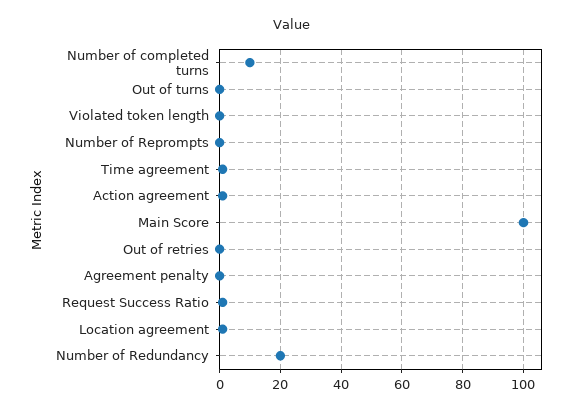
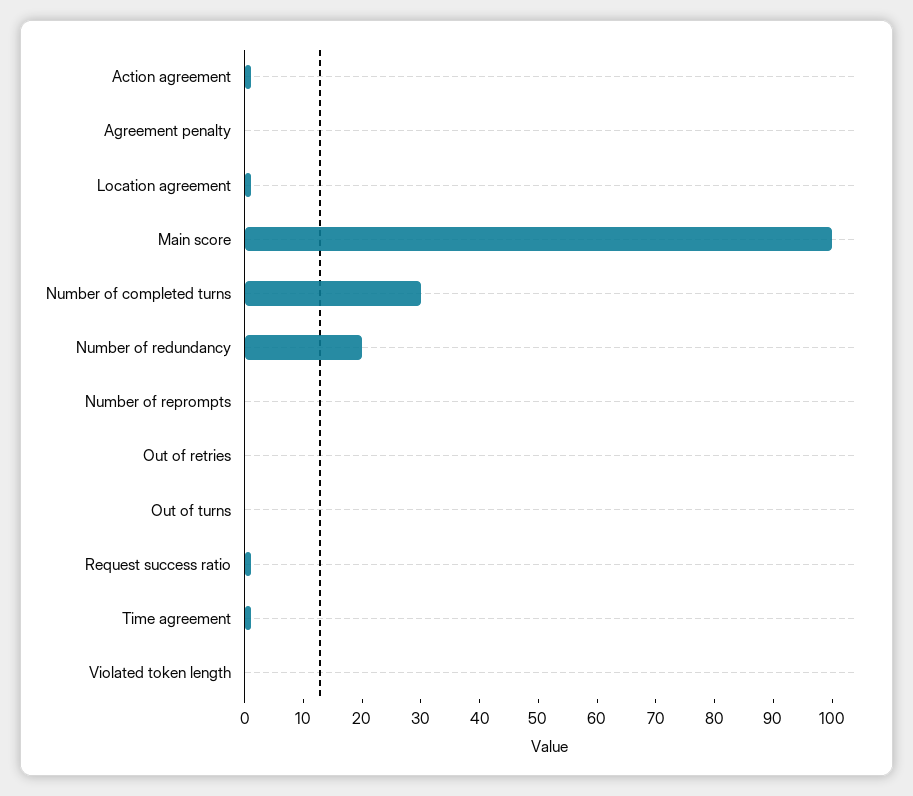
Number of completed turns: 10 -> 30

